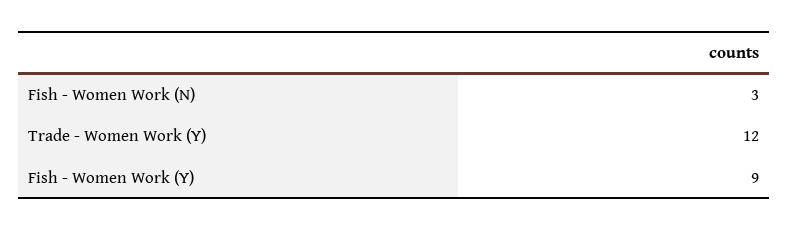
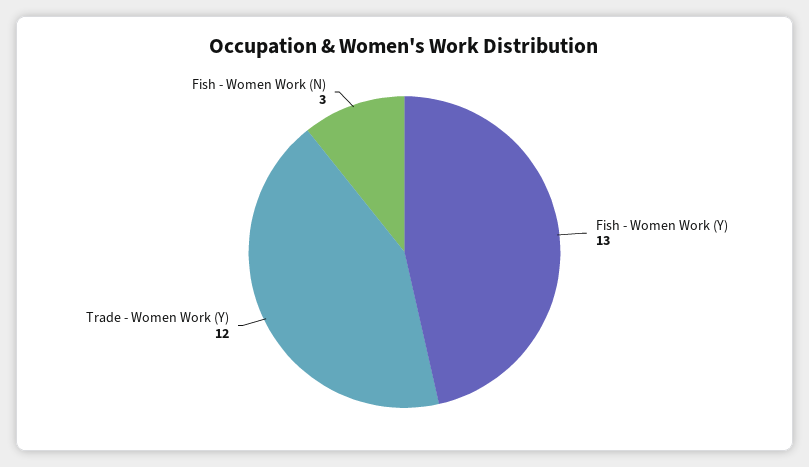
Fish - Women Work (Y): 9 -> 13

